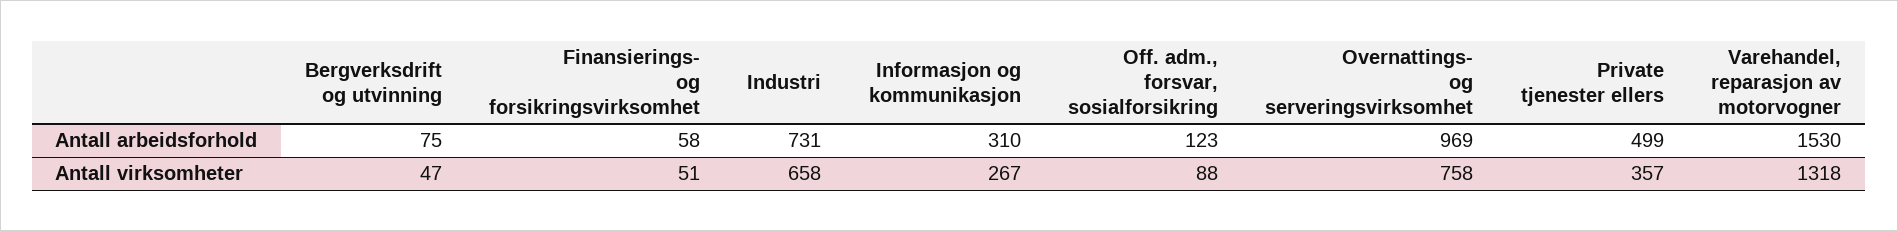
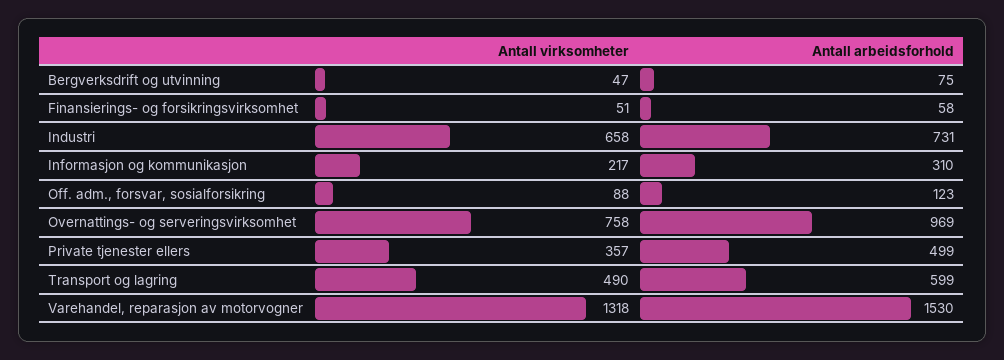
Informasjon og kommunikasjon, Antall virksomheter: 267 -> 217
Transport og lagring, Antall virksomheter: none -> 490
Transport og lagring, Antall arbeidsforhold: none -> 599

